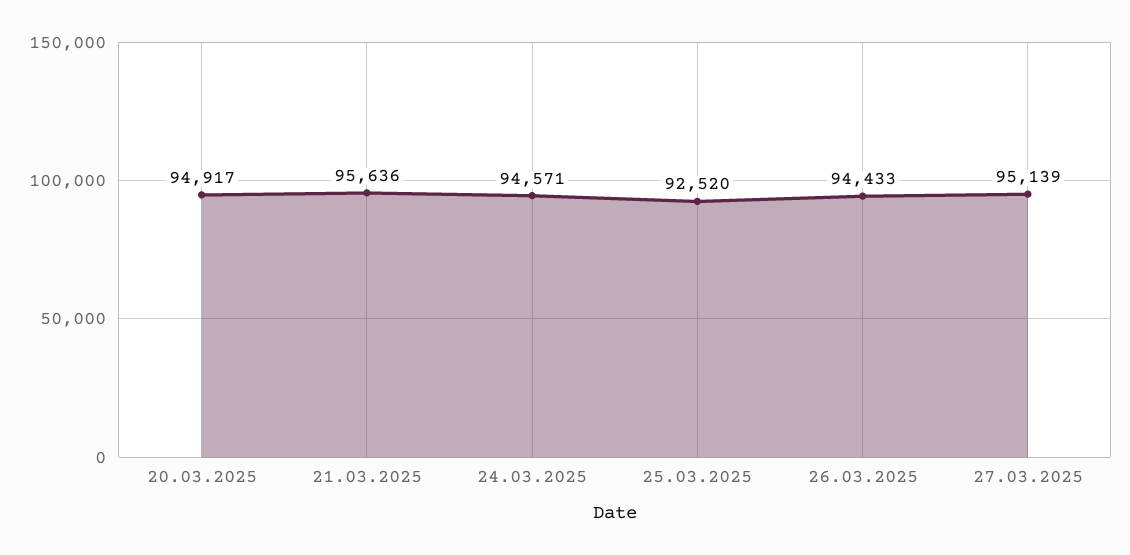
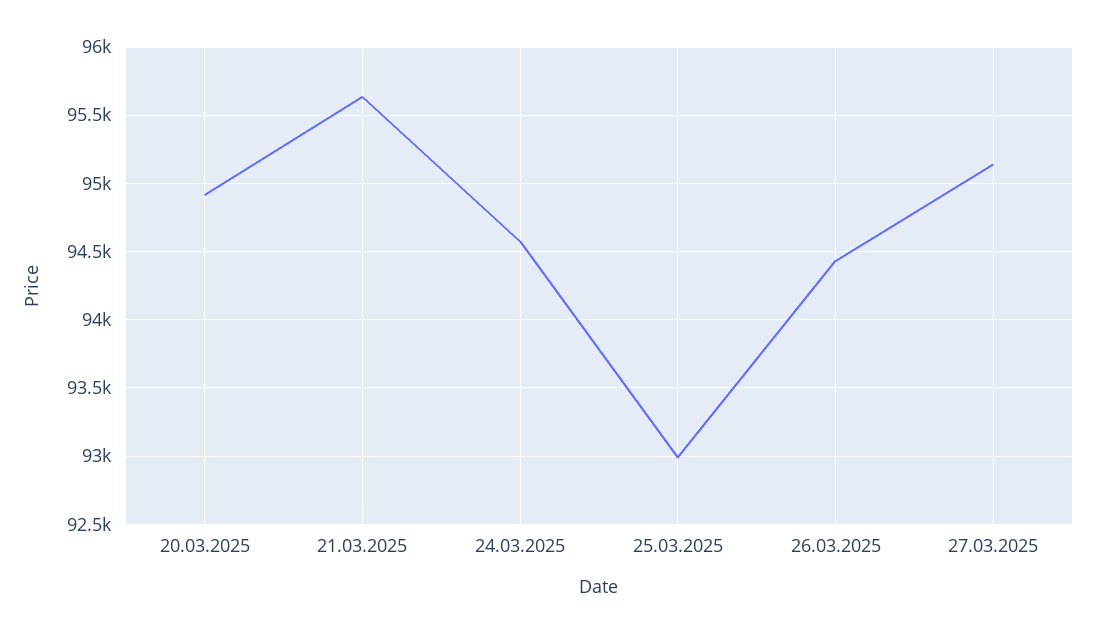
25.03.2025: 92520 -> 93000

